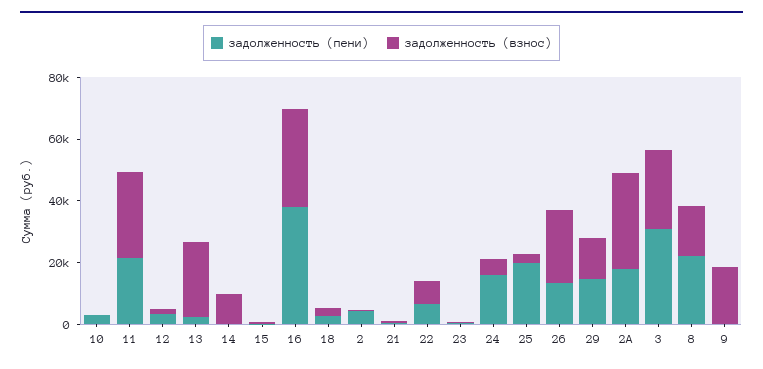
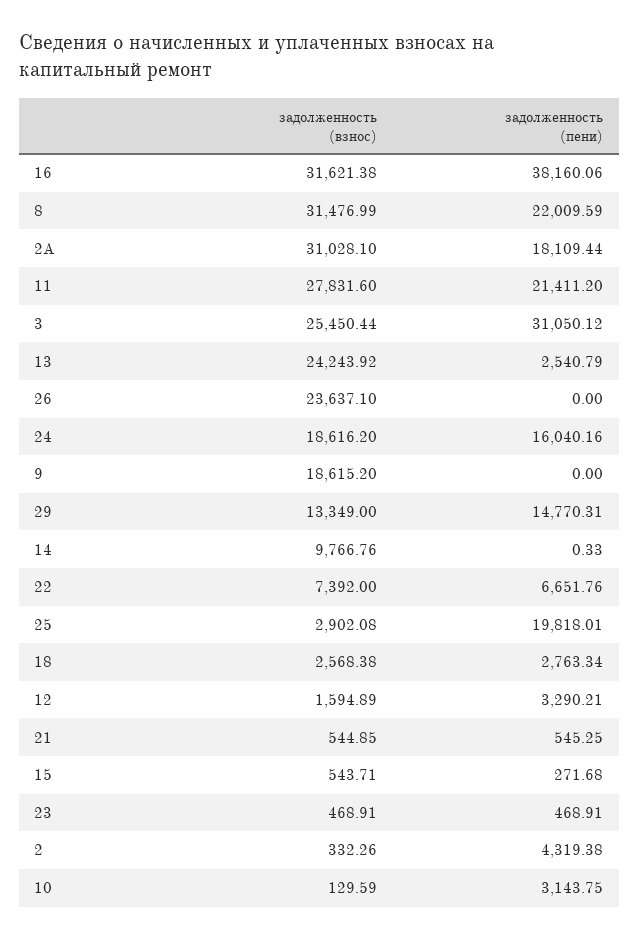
задолженность (взнос), 24: 5000 -> 18616.2
задолженность (пени), 26: 15000 -> 0
задолженность (взнос), 8: 15000 -> 31476.99

